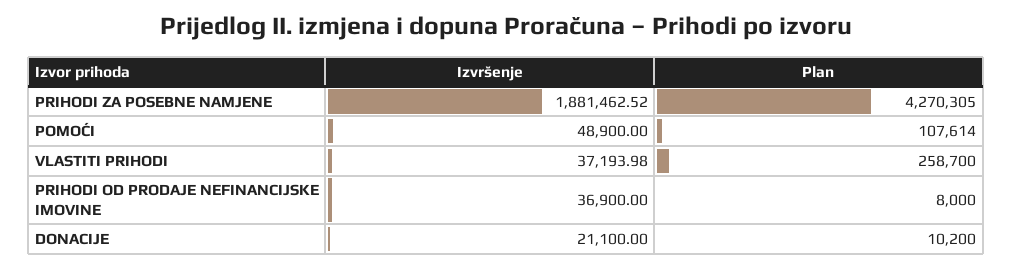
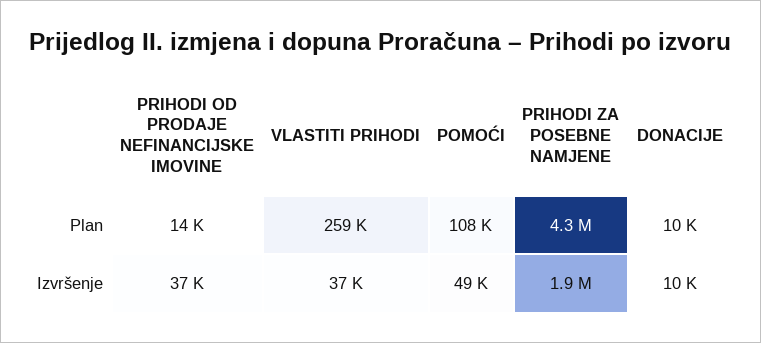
Plan, PRIHODI OD PRODAJE NEFINANCIJSKE IMOVINE: 8000 -> 14000
Izvršenje, DONACIJE: 21100 -> 10000

